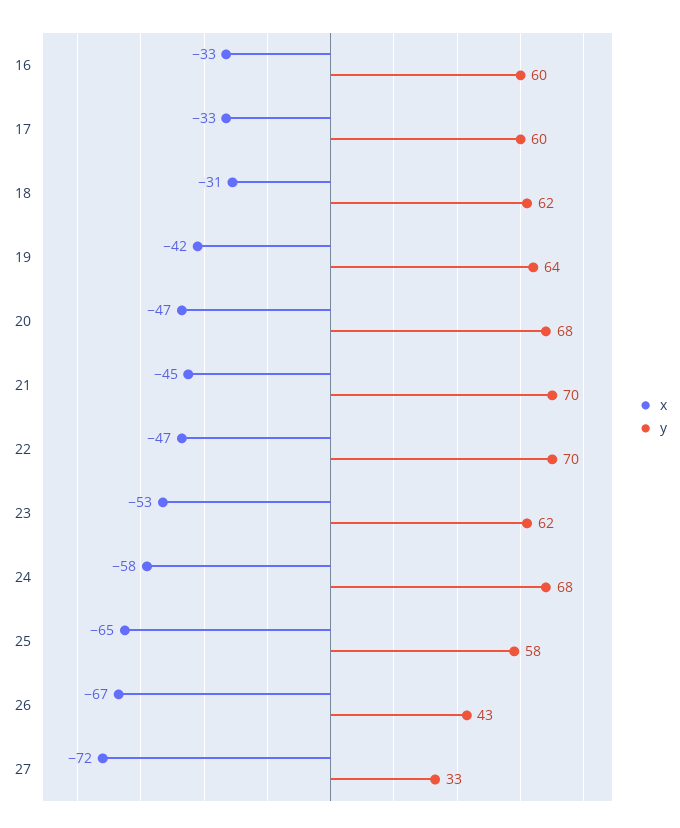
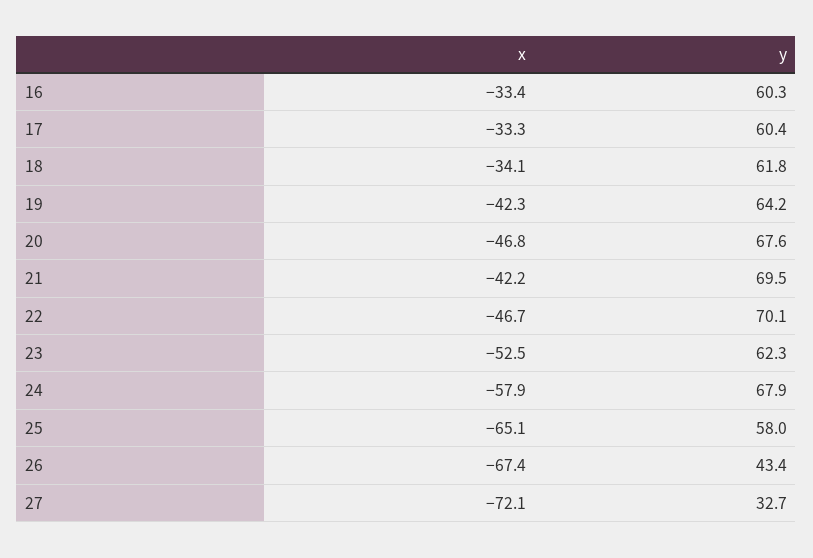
x, 18: -31 -> -34.1
x, 21: -45 -> -42.2

